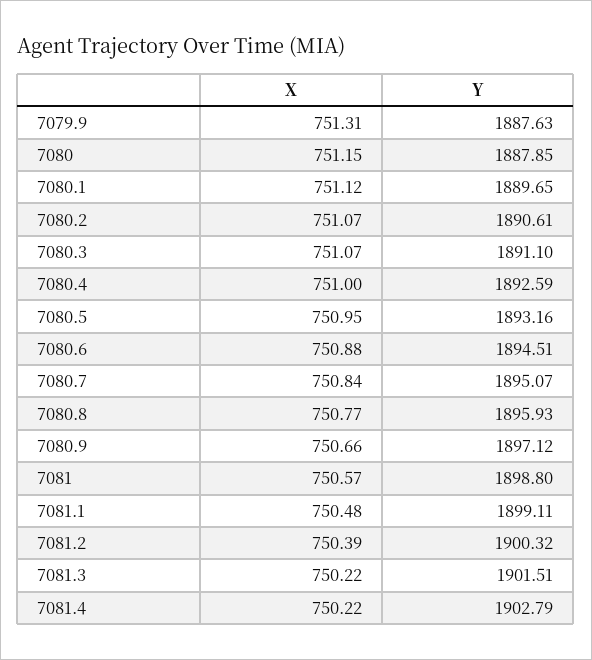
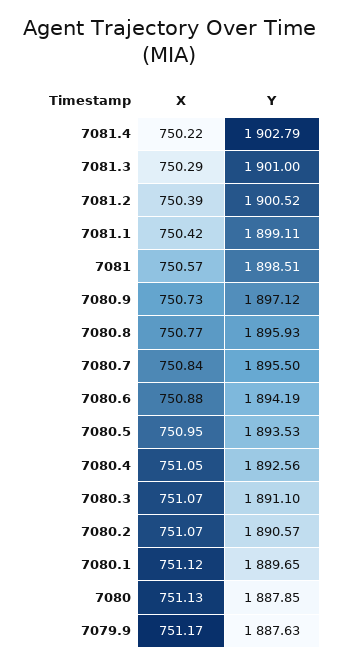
X, 7079.9: 751.31 -> 751.17
X, 7080: 751.15 -> 751.13
Y, 7080.2: 1890.61 -> 1890.57
X, 7080.4: 751 -> 751.05
Y, 7080.4: 1892.59 -> 1892.56
Y, 7080.5: 1893.16 -> 1893.53
Y, 7080.6: 1894.51 -> 1894.19
Y, 7080.7: 1895.07 -> 1895.5
X, 7080.9: 750.66 -> 750.73
Y, 7081: 1898.8 -> 1898.51
X, 7081.1: 750.48 -> 750.42
Y, 7081.2: 1900.32 -> 1900.52
X, 7081.3: 750.22 -> 750.29
Y, 7081.3: 1901.51 -> 1901

